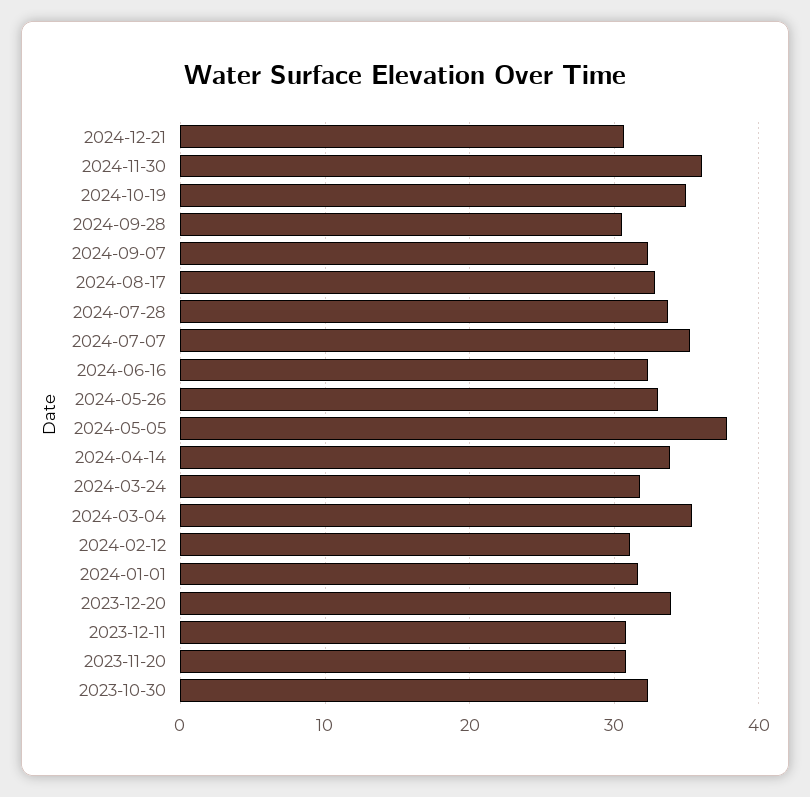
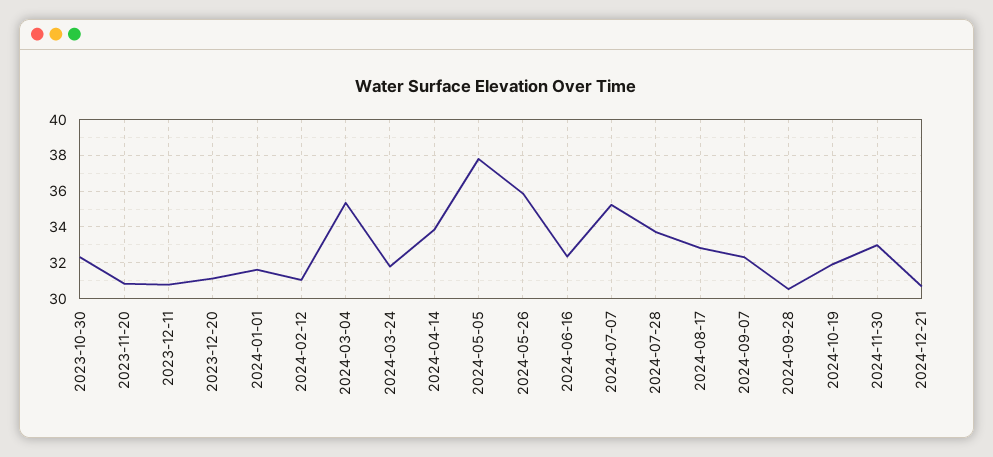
2024-11-30: 36 -> 33
2024-10-19: 35 -> 32
2024-05-26: 33 -> 36
2023-12-20: 34 -> 31

